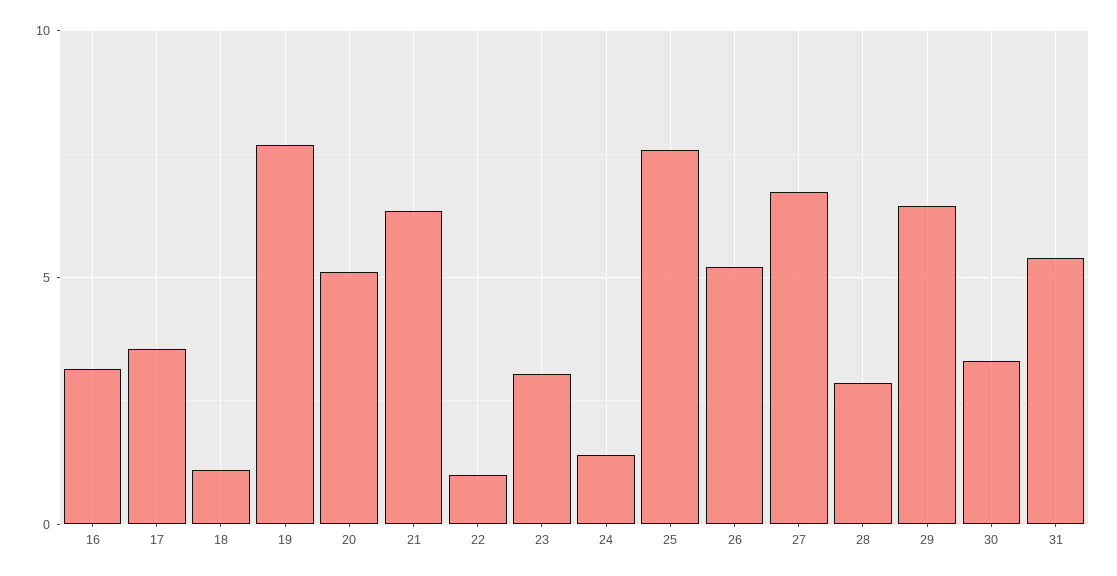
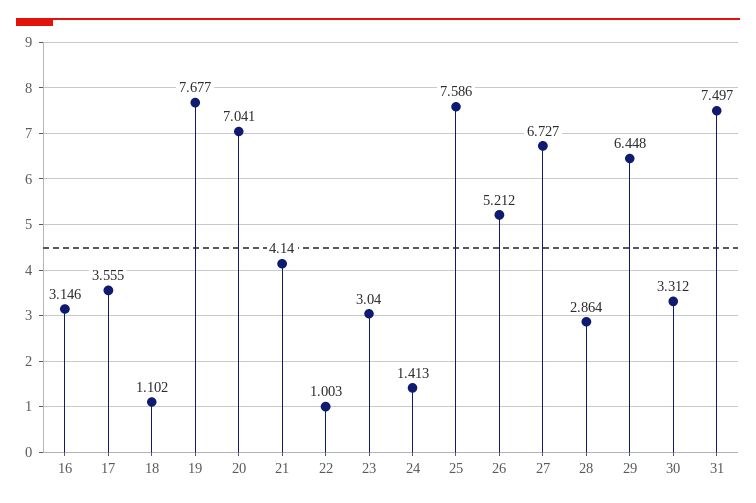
20: 5 -> 7.041
21: 6.5 -> 4.14
31: 5.5 -> 7.497

